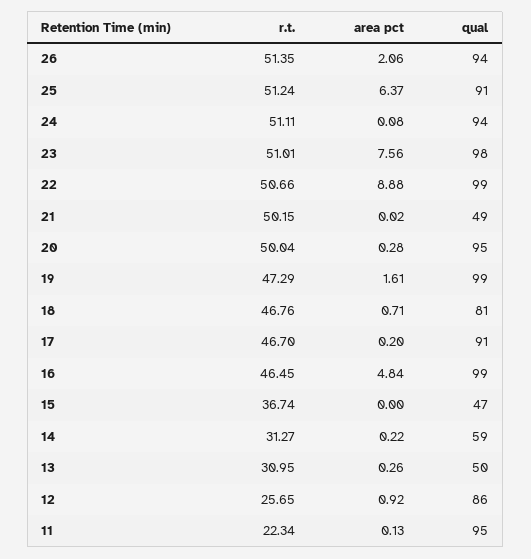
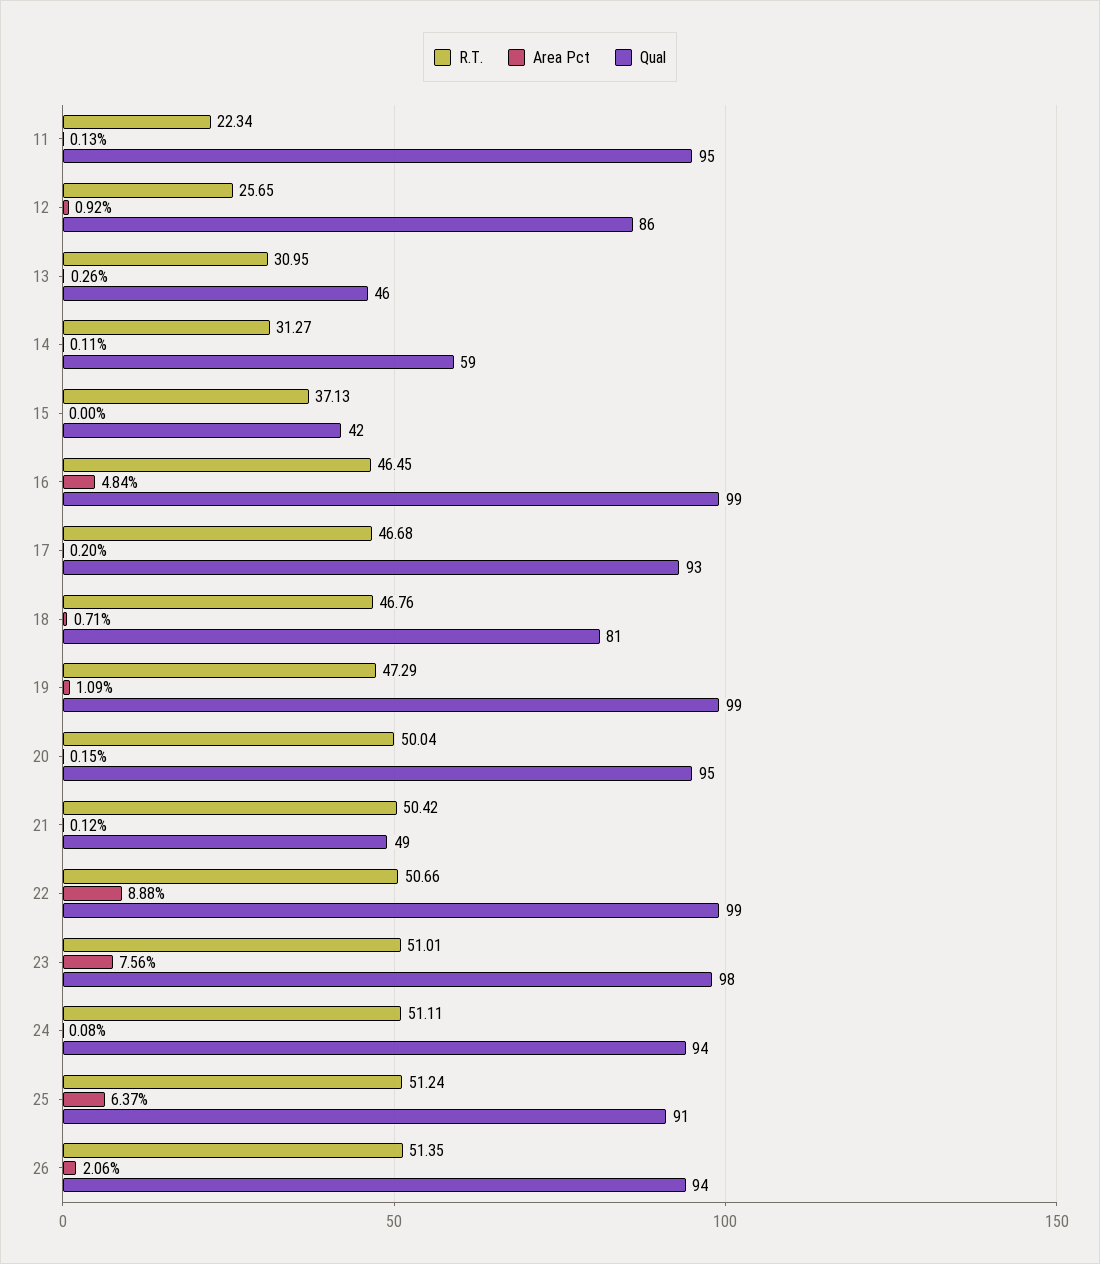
r.t., 21: 50.15 -> 50.42
area pct, 21: 0.02 -> 0.12
area pct, 20: 0.28 -> 0.15
area pct, 19: 1.61 -> 1.09
r.t., 17: 46.7 -> 46.68
qual, 17: 91 -> 93
r.t., 15: 36.74 -> 37.13
qual, 15: 47 -> 42
area pct, 14: 0.22 -> 0.11
qual, 13: 50 -> 46

